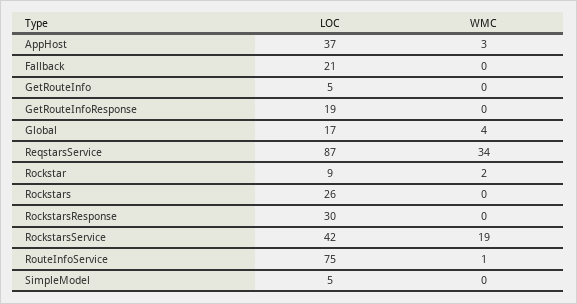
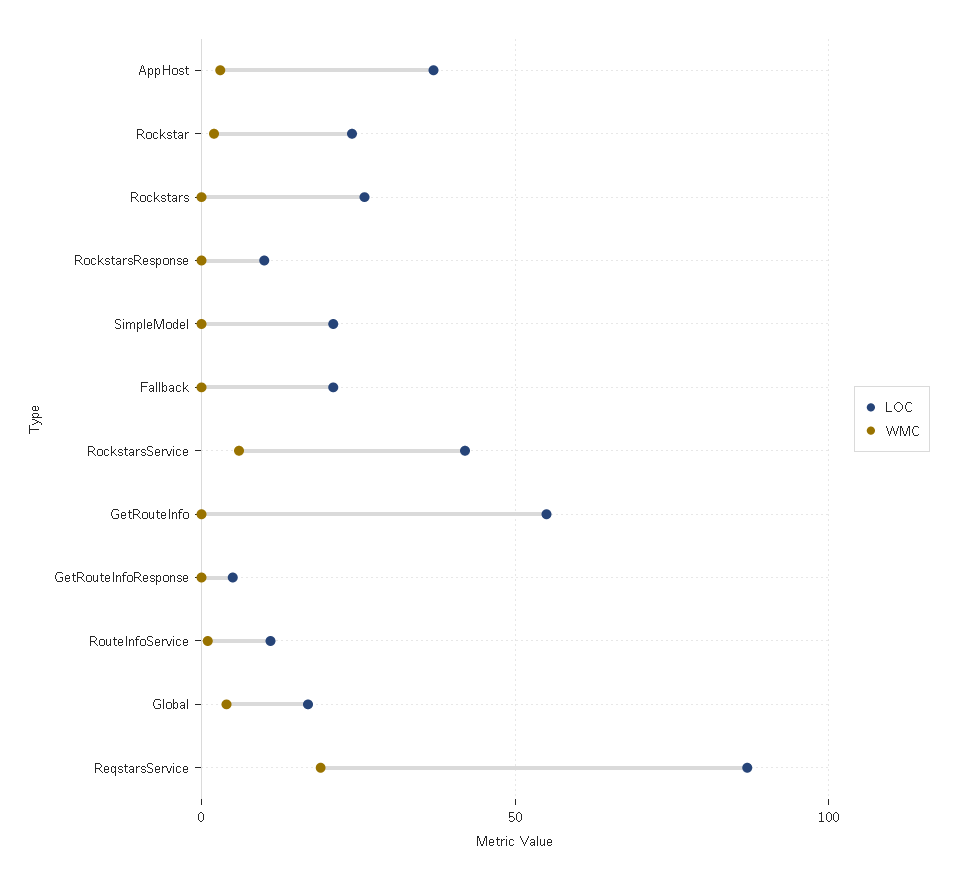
LOC, GetRouteInfo: 5 -> 55
LOC, GetRouteInfoResponse: 19 -> 5
WMC, ReqstarsService: 34 -> 20
LOC, Rockstar: 9 -> 25
LOC, RockstarsResponse: 30 -> 10
WMC, RockstarsService: 19 -> 5
LOC, RouteInfoService: 75 -> 10
LOC, SimpleModel: 5 -> 20

